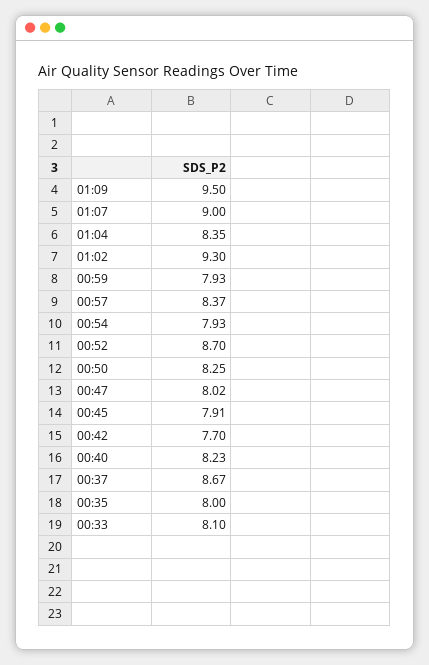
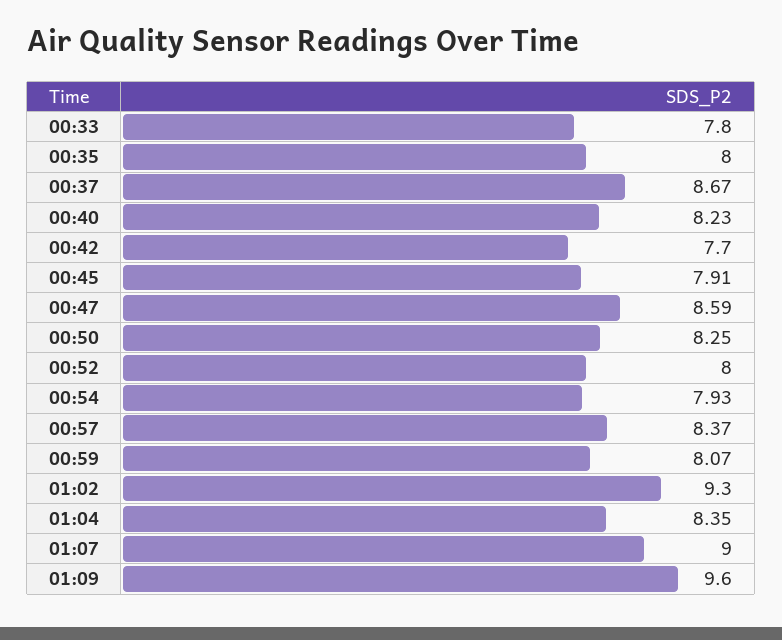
01:09: 9.5 -> 9.6
00:59: 7.93 -> 8.07
00:52: 8.7 -> 8
00:47: 8.02 -> 8.59
00:33: 8.1 -> 7.8

